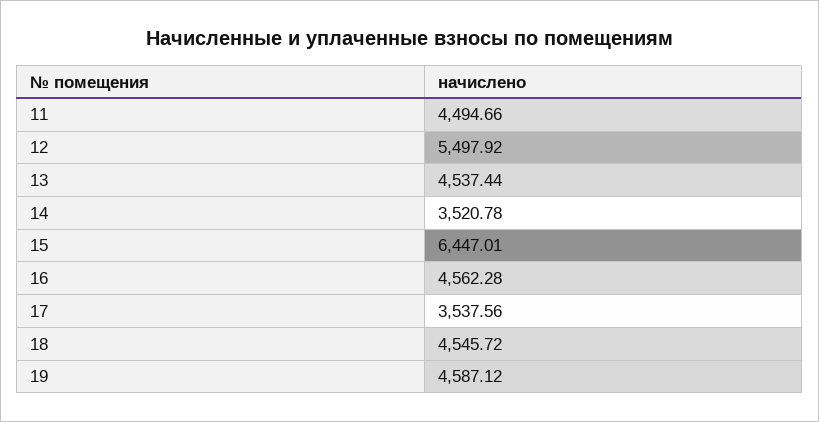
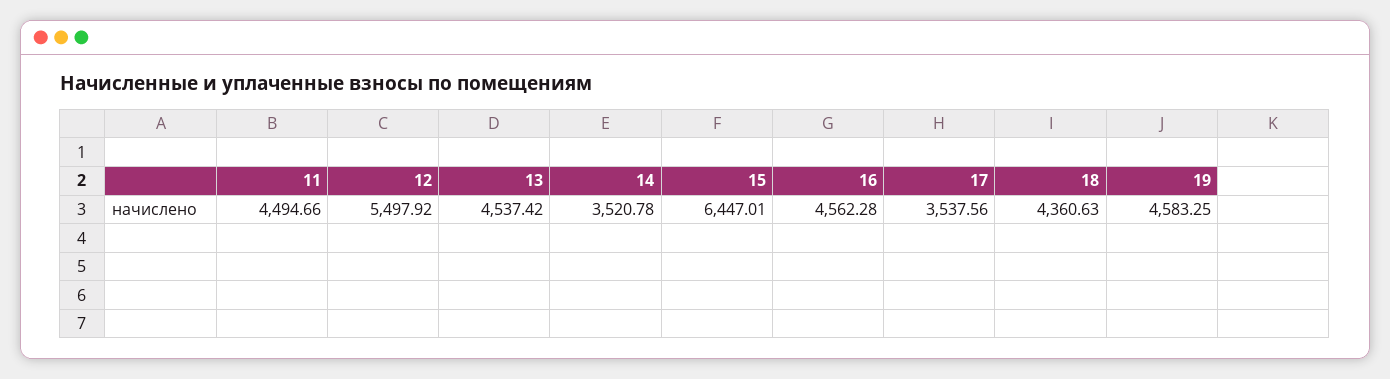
13: 4537.44 -> 4537.42
18: 4545.72 -> 4360.63
19: 4587.12 -> 4583.25

